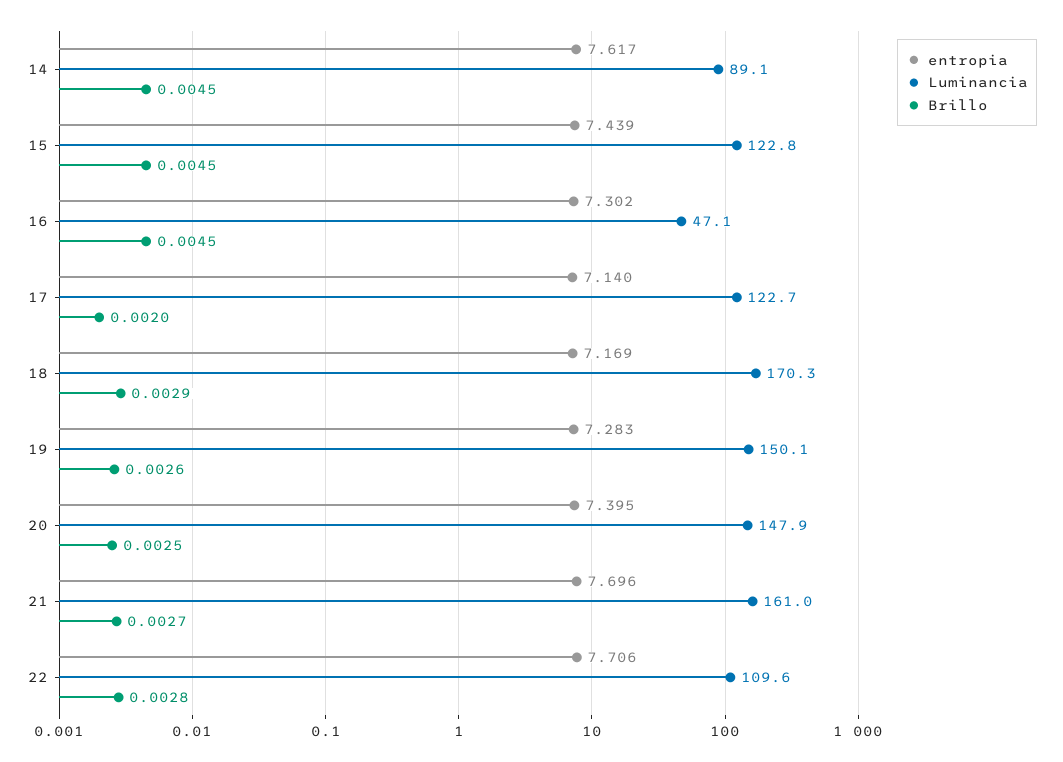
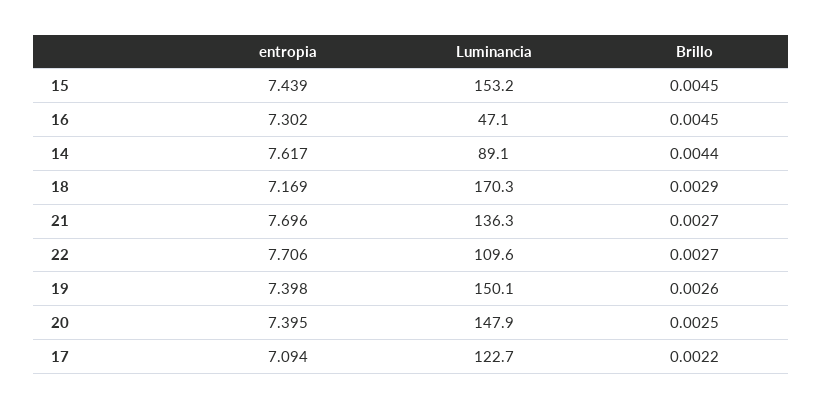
Brillo, 14: 0.0045 -> 0.0044
Luminancia, 15: 122.8 -> 153.2
entropia, 17: 7.14 -> 7.094
Brillo, 17: 0.002 -> 0.0022
entropia, 19: 7.283 -> 7.398
Luminancia, 21: 161 -> 136.3
Brillo, 22: 0.0028 -> 0.0027

